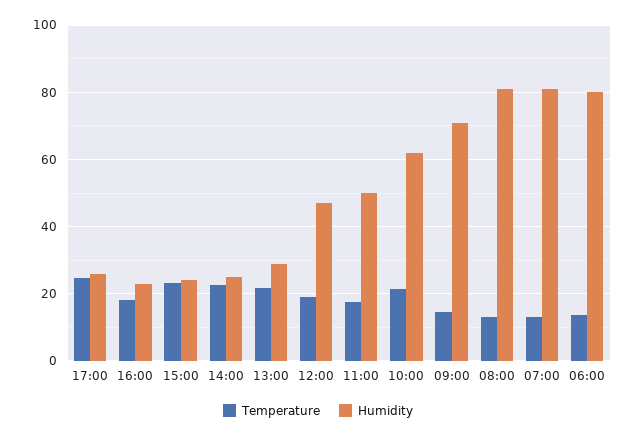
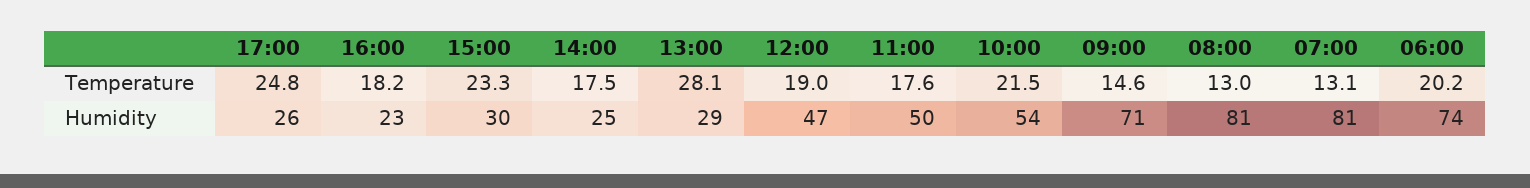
Humidity, 15:00: 24 -> 30
Temperature, 14:00: 22 -> 17.5
Temperature, 13:00: 22 -> 28.1
Humidity, 10:00: 62 -> 54
Temperature, 06:00: 14 -> 20.2
Humidity, 06:00: 80 -> 74

